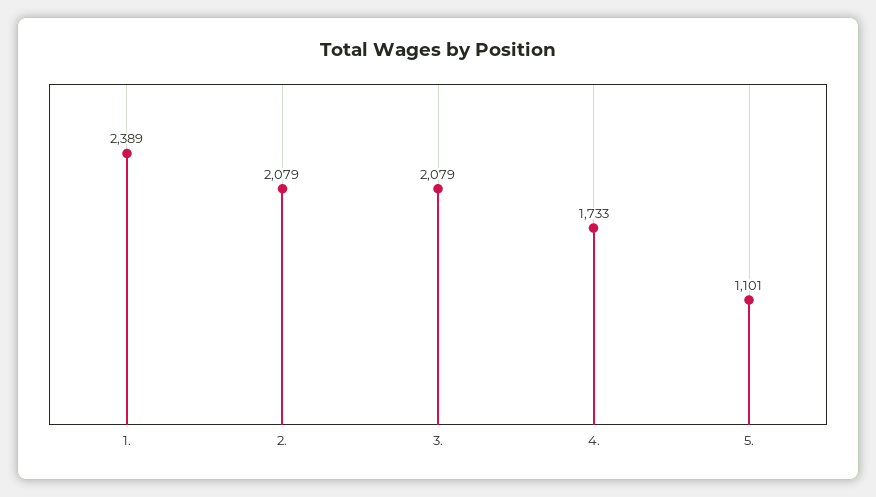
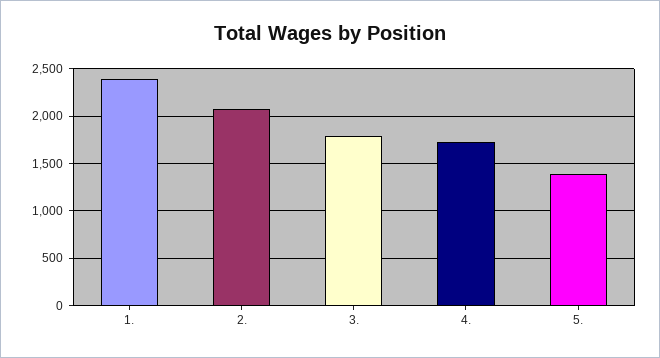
3.: 2079 -> 1800
5.: 1101 -> 1400

